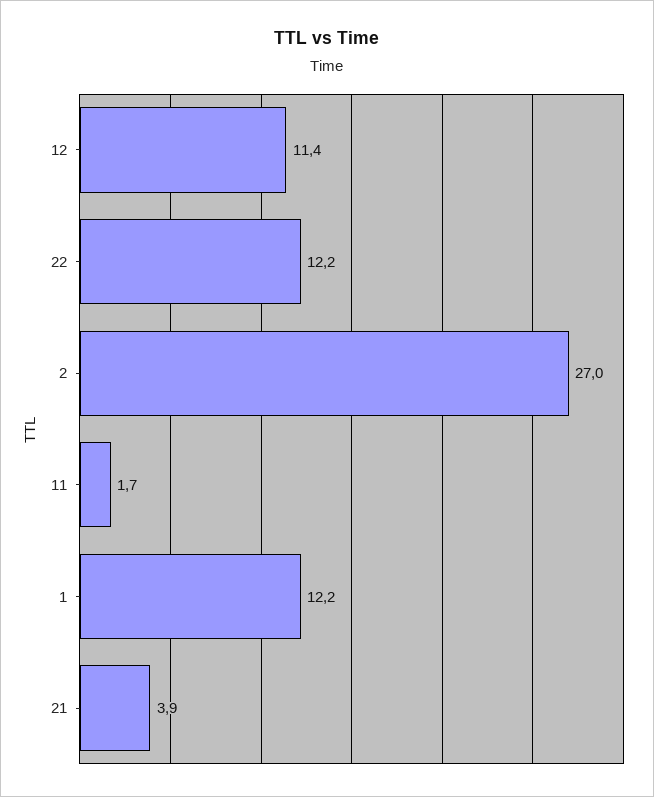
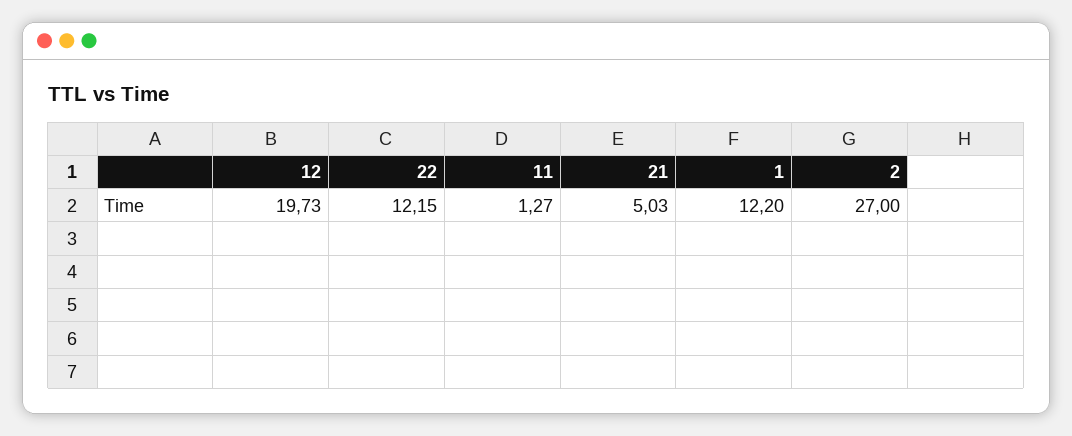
12: 11.4 -> 19.73
11: 1.7 -> 1.27
21: 3.9 -> 5.03

